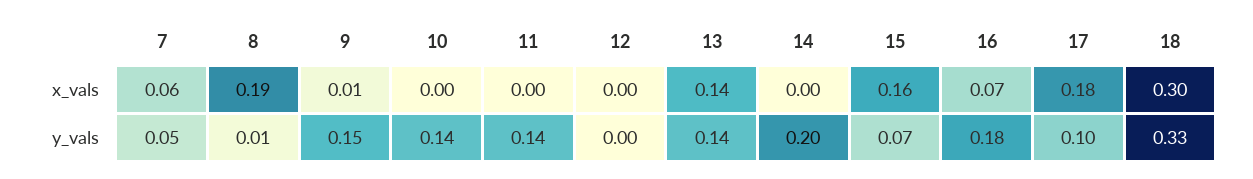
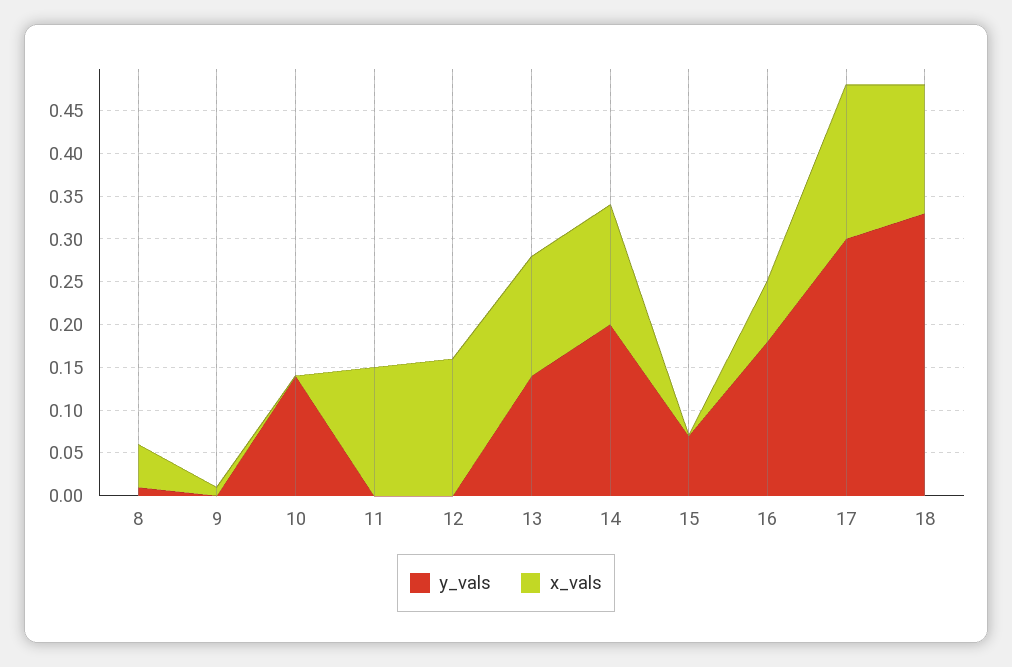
x_vals, 7: 0.06 -> none
x_vals, 8: 0.19 -> 0.05
x_vals, 11: 0 -> 0.15
x_vals, 12: 0 -> 0.16
x_vals, 14: 0 -> 0.14
x_vals, 15: 0.16 -> 0
x_vals, 18: 0.3 -> 0.15
y_vals, 7: 0.05 -> none
y_vals, 9: 0.15 -> 0
y_vals, 11: 0.14 -> 0
y_vals, 17: 0.1 -> 0.3

